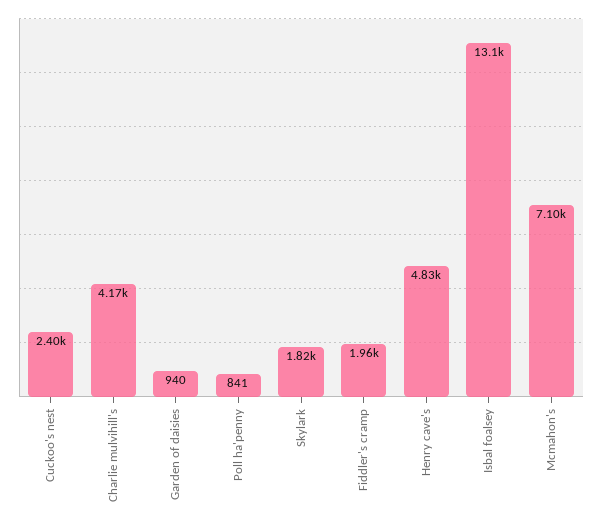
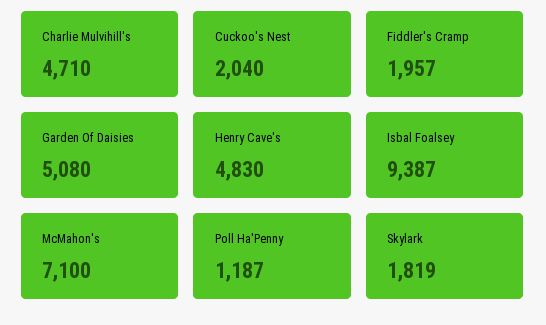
Cuckoo's nest: 2400 -> 2040
Charlie mulvihill's: 4170 -> 4710
Garden of daisies: 940 -> 5080
Poll ha'penny: 841 -> 1187
Isbal foalsey: 13100 -> 9387

